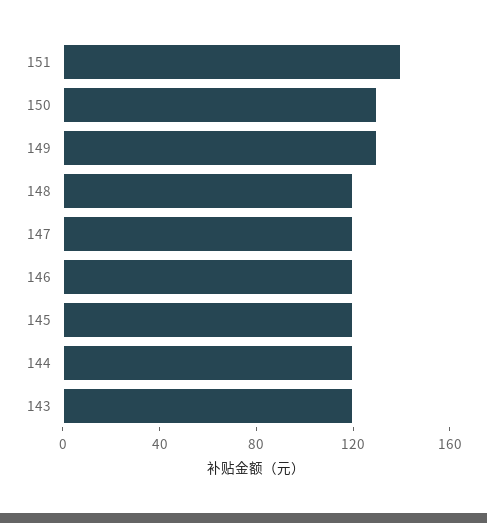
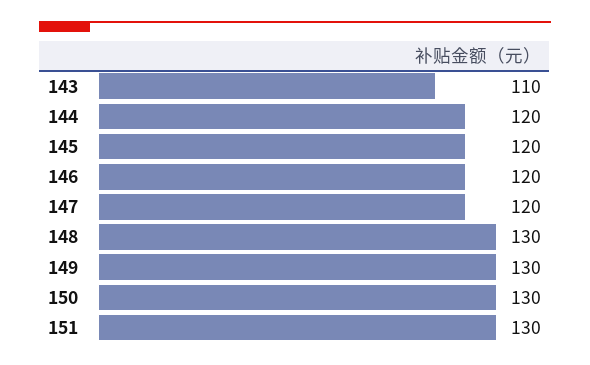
151: 140 -> 130
148: 120 -> 130
143: 120 -> 110

